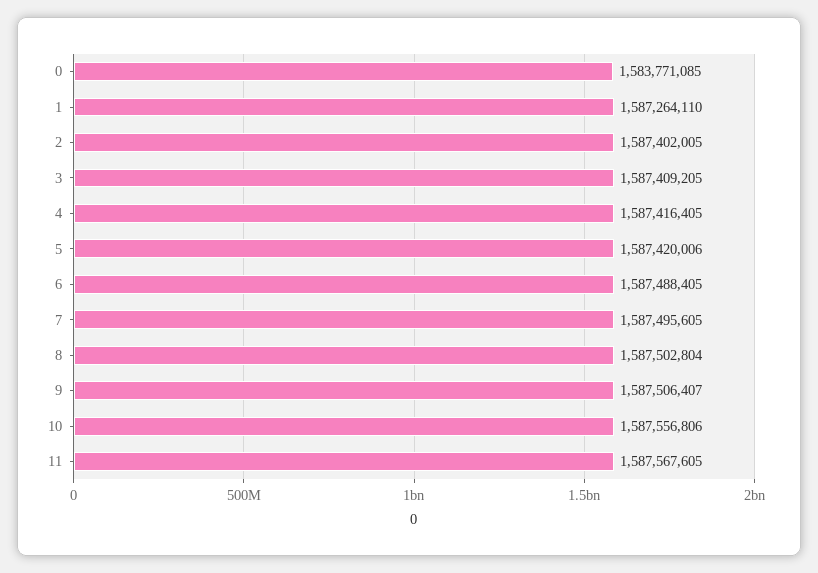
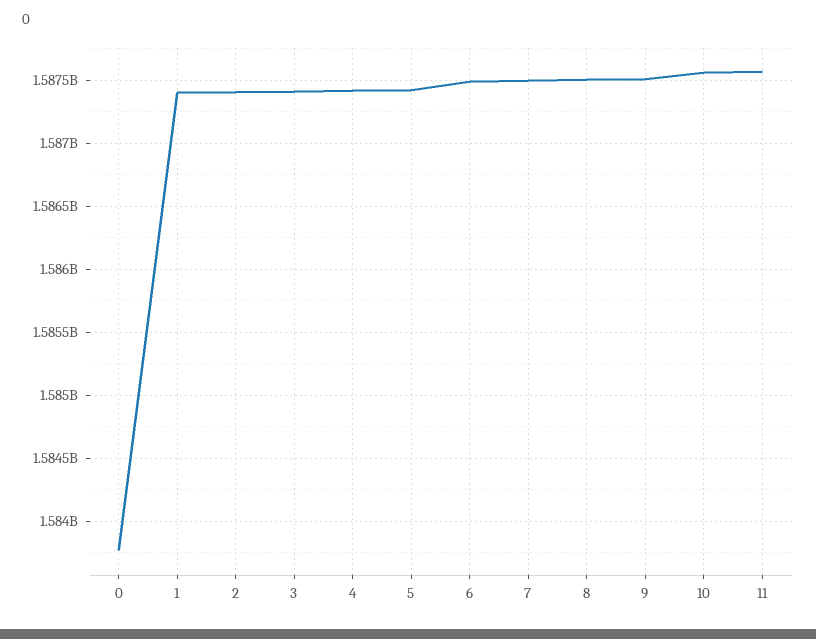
1: 1587264110 -> 1587400000

